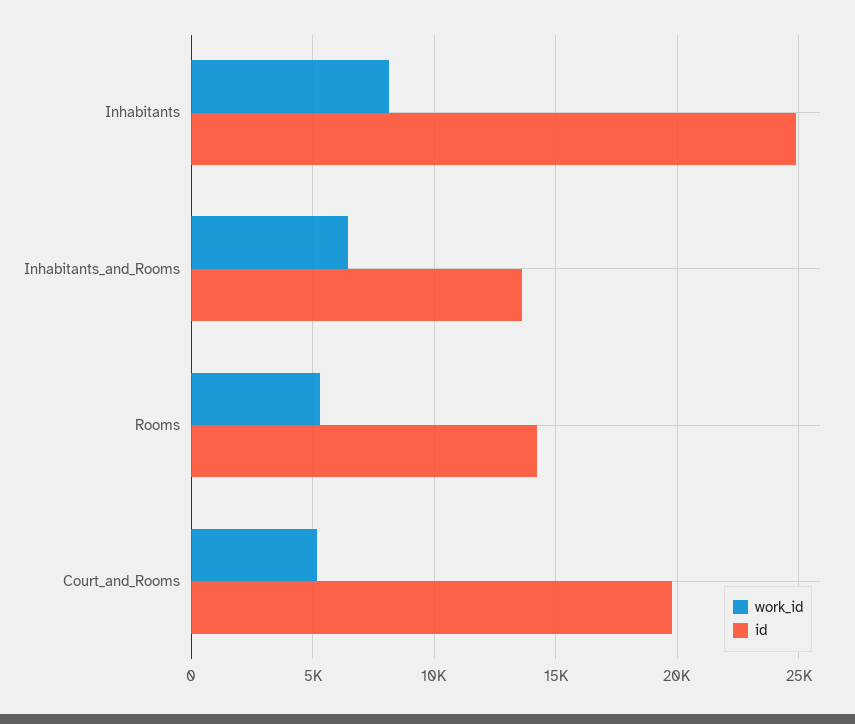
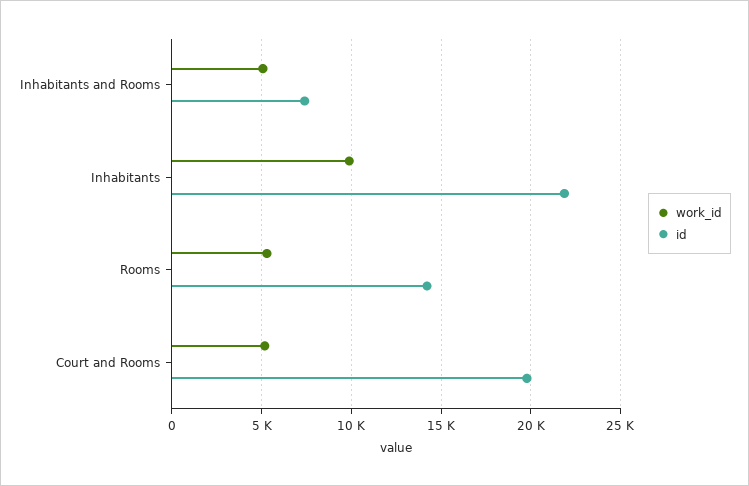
work_id, Inhabitants: 8000 -> 10000
id, Inhabitants: 25000 -> 22000
work_id, Inhabitants_and_Rooms: 6500 -> 5000
id, Inhabitants_and_Rooms: 13500 -> 7500

